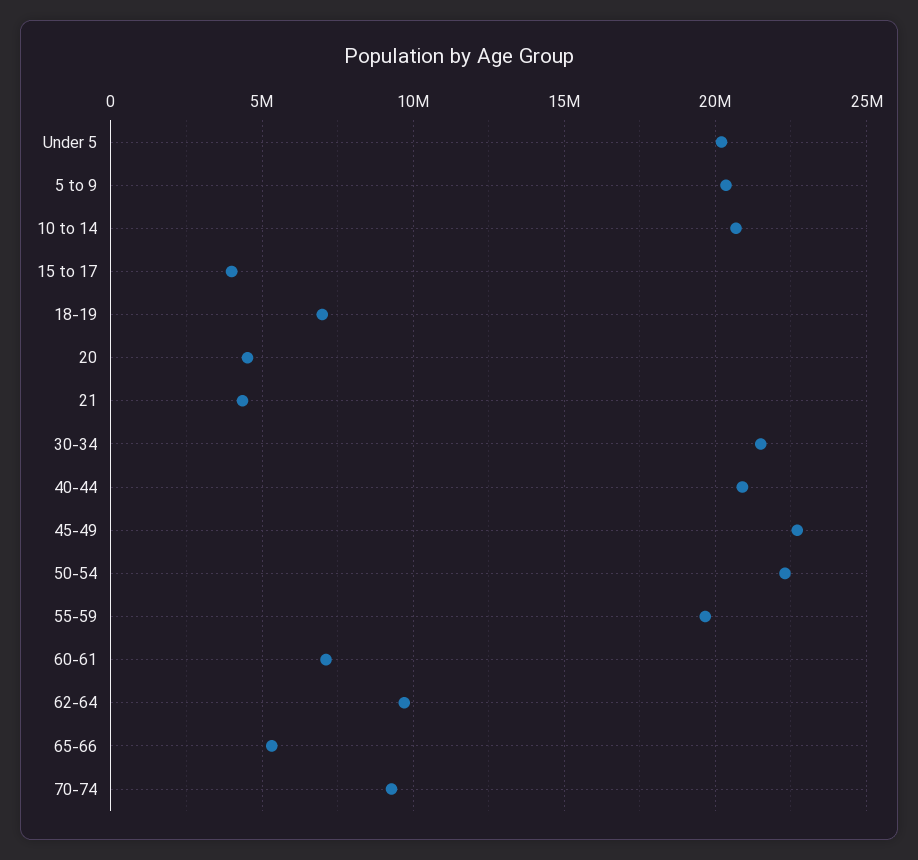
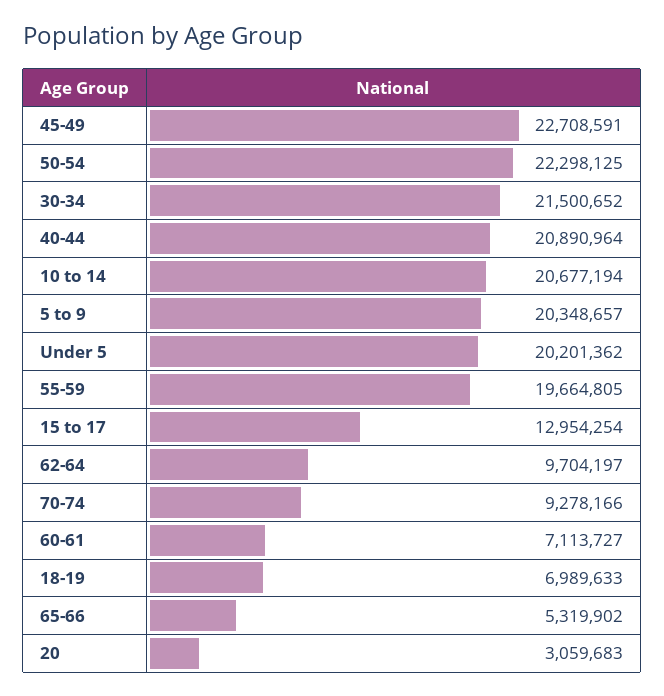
15 to 17: 4000000 -> 12954254
20: 4500000 -> 3059683
21: 4500000 -> none

